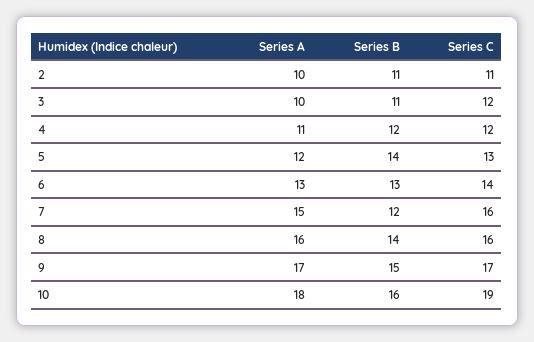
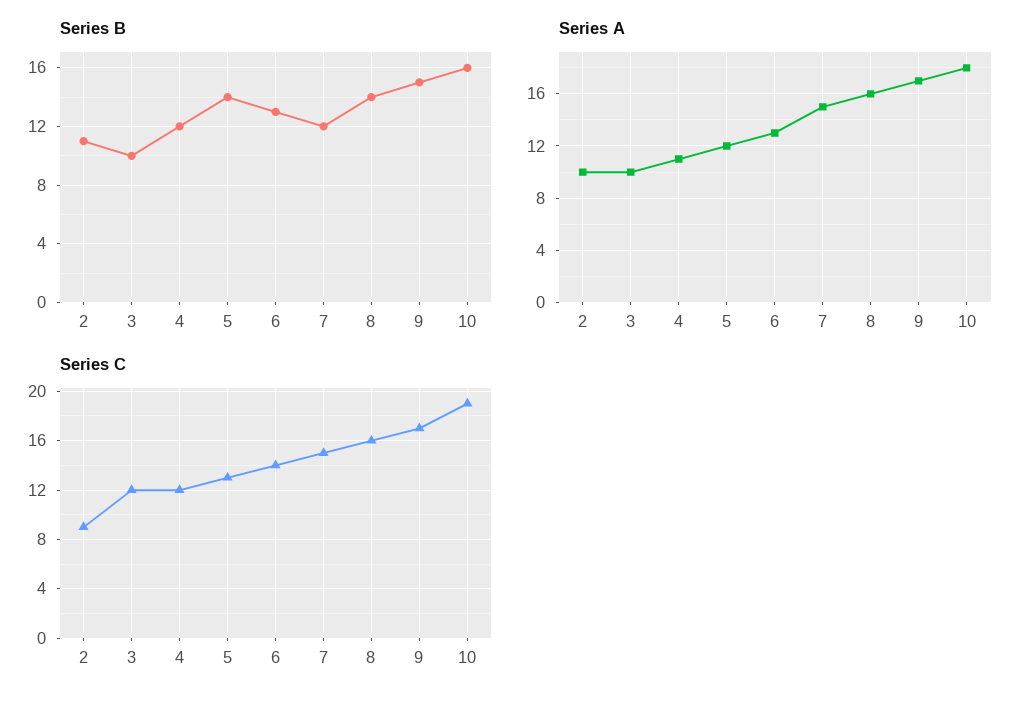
Series C, 2: 11 -> 9
Series B, 3: 11 -> 10
Series C, 7: 16 -> 15

